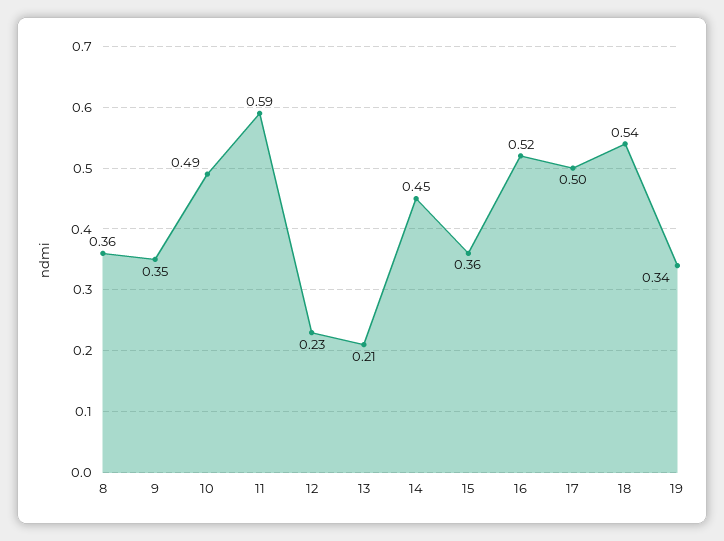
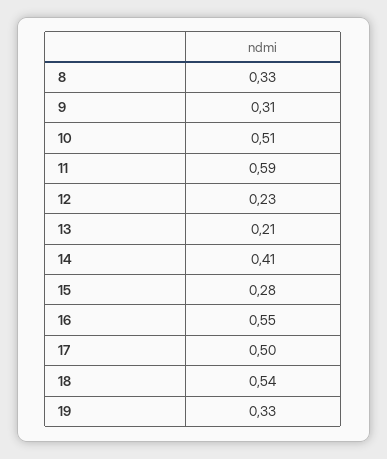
8: 0.36 -> 0.33
9: 0.35 -> 0.31
10: 0.49 -> 0.51
14: 0.45 -> 0.41
15: 0.36 -> 0.28
16: 0.52 -> 0.55
19: 0.34 -> 0.33

